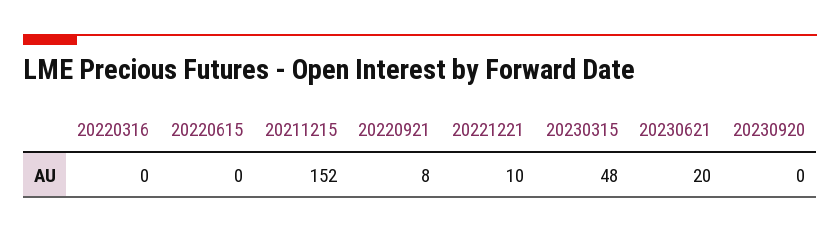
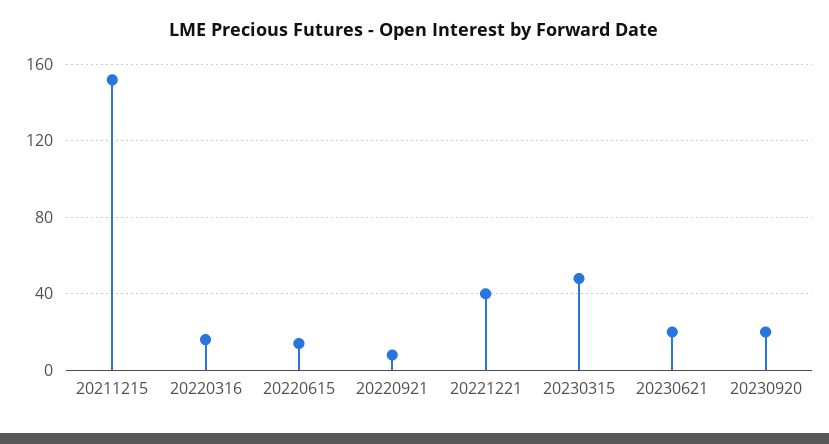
20220316: 0 -> 15
20220615: 0 -> 15
20221221: 10 -> 40
20230920: 0 -> 20

